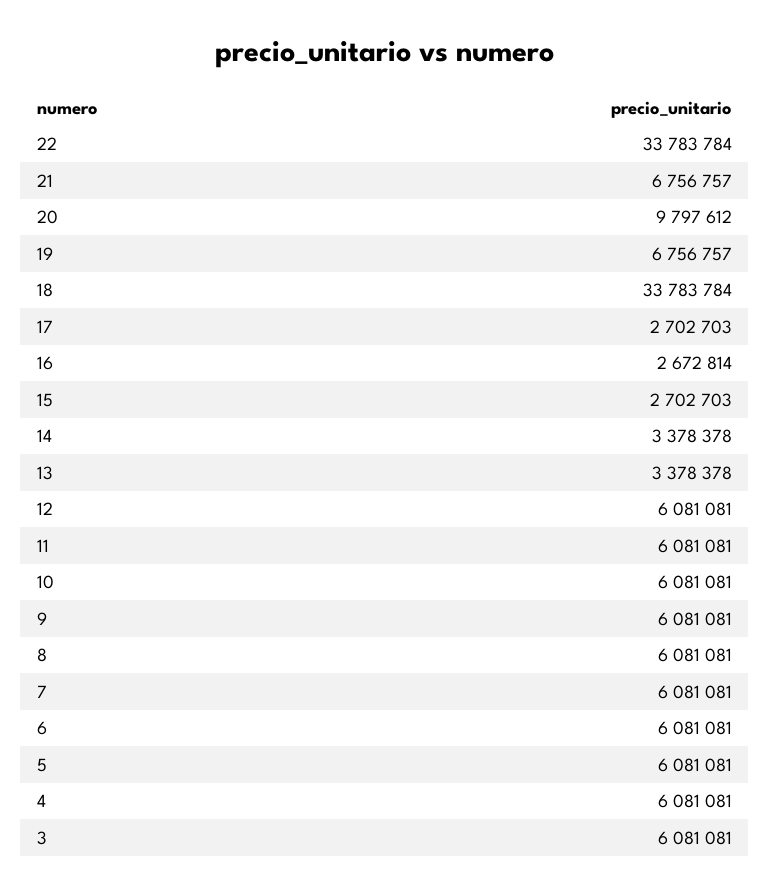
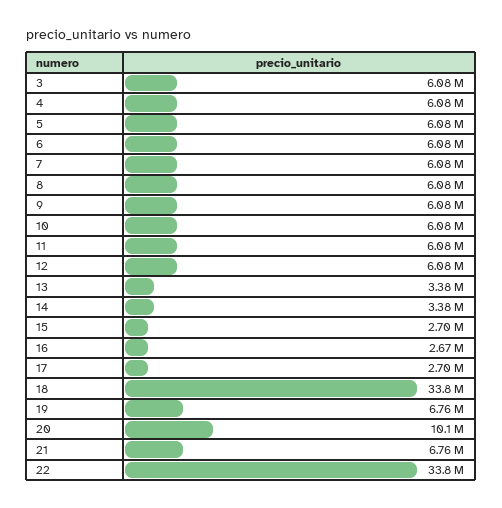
20: 9797612 -> 10100000

